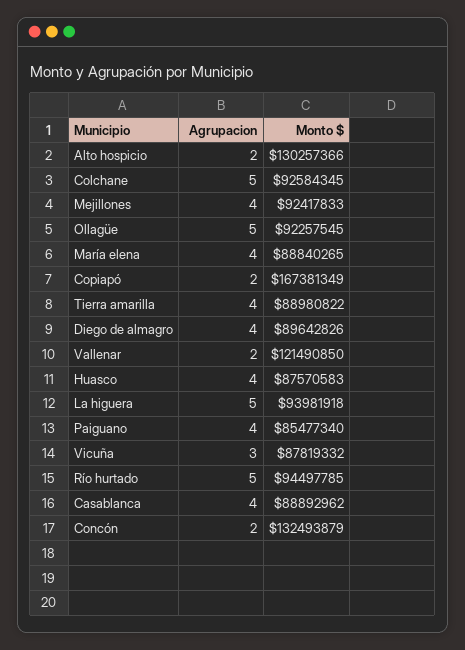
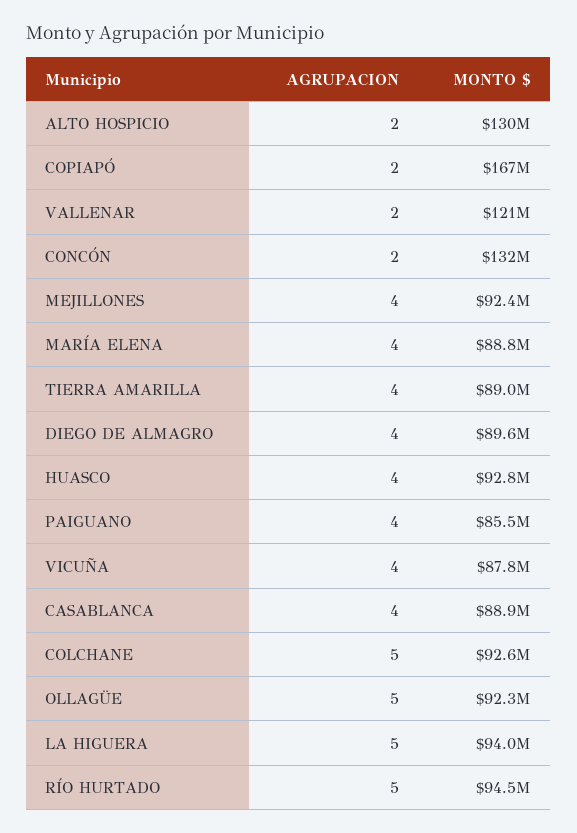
Monto $, Huasco: 87570583 -> 92800000
Agrupacion, Vicuña: 3 -> 4

